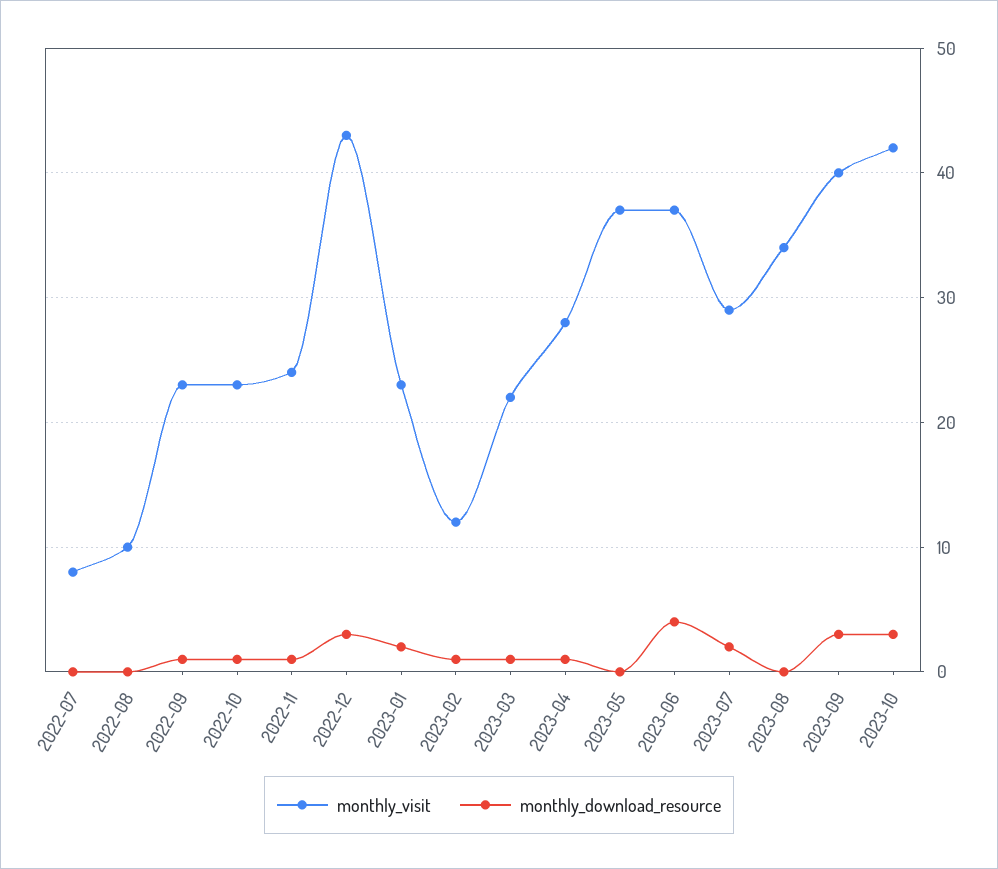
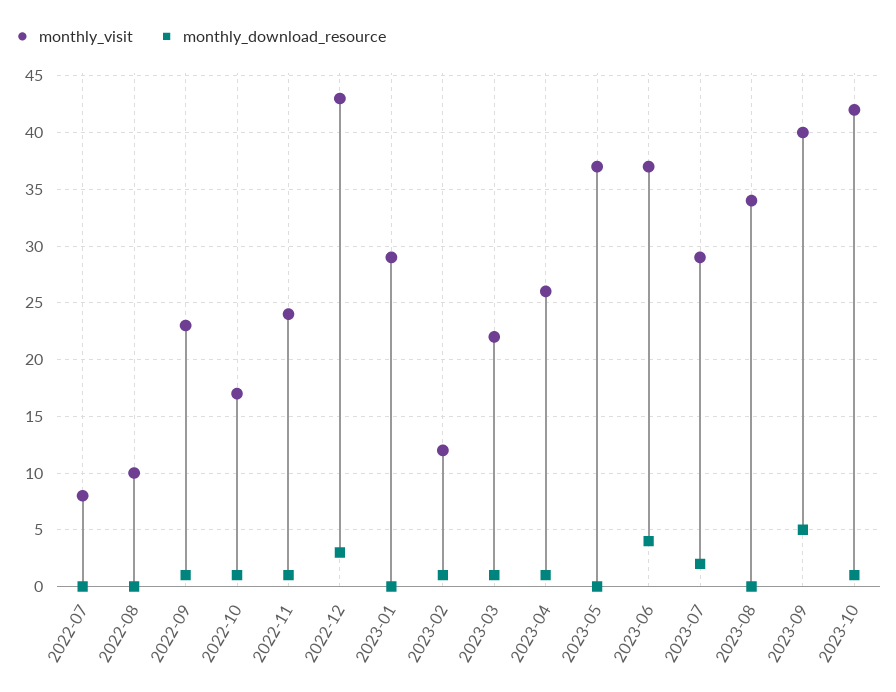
monthly_visit, 2022-10: 23 -> 17
monthly_visit, 2023-01: 23 -> 29
monthly_download_resource, 2023-01: 2 -> 0
monthly_visit, 2023-04: 28 -> 26
monthly_download_resource, 2023-09: 3 -> 5
monthly_download_resource, 2023-10: 3 -> 1

